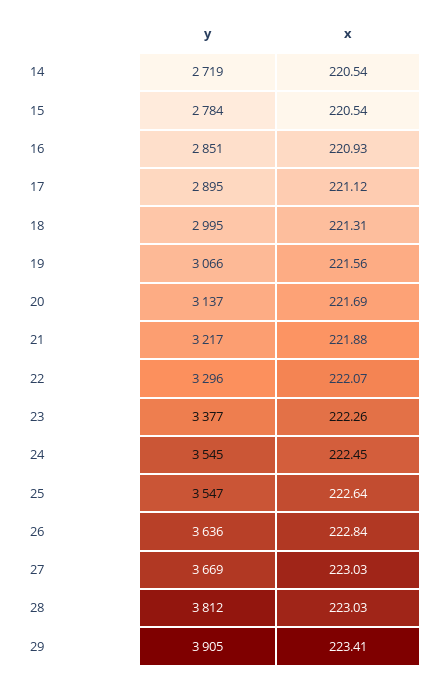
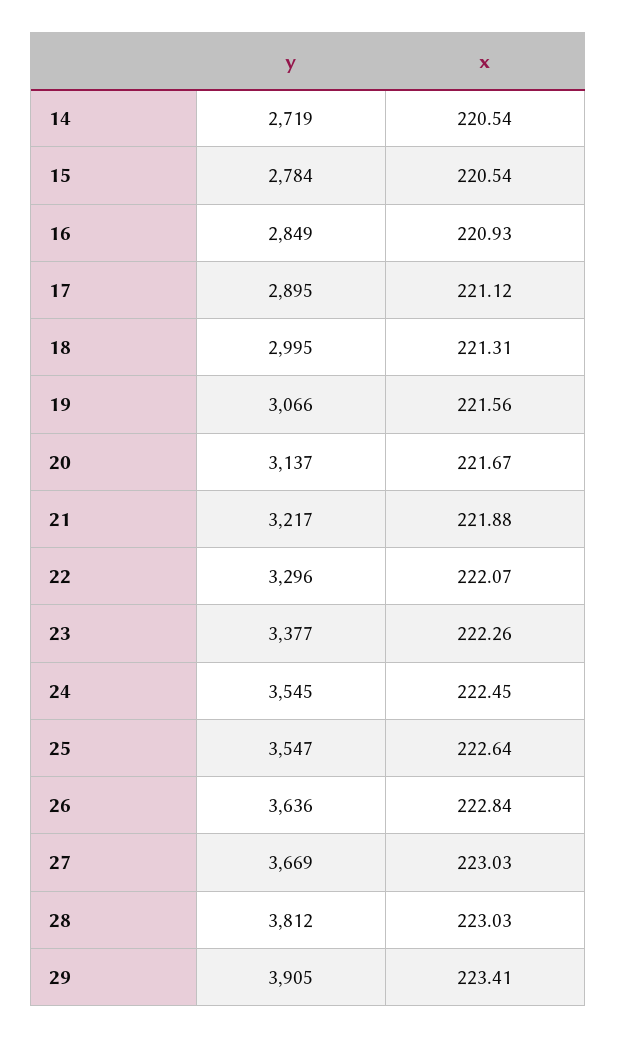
y, 16: 2851 -> 2849
x, 20: 221.69 -> 221.67

